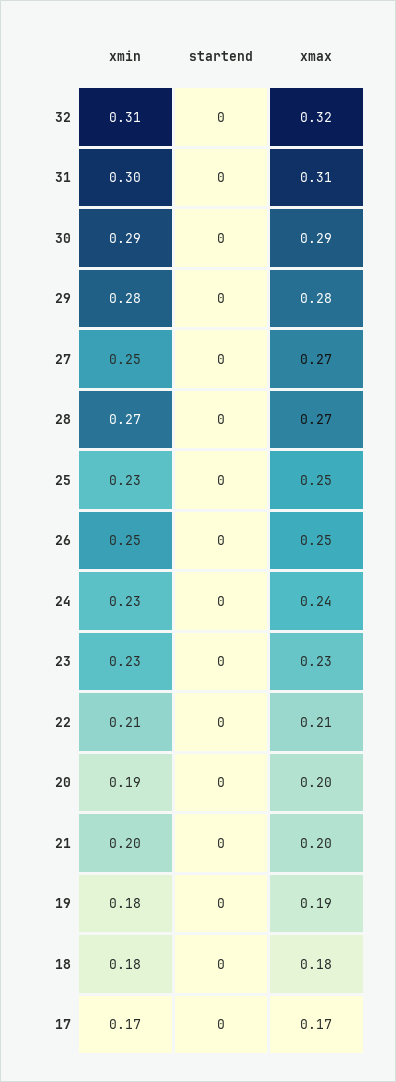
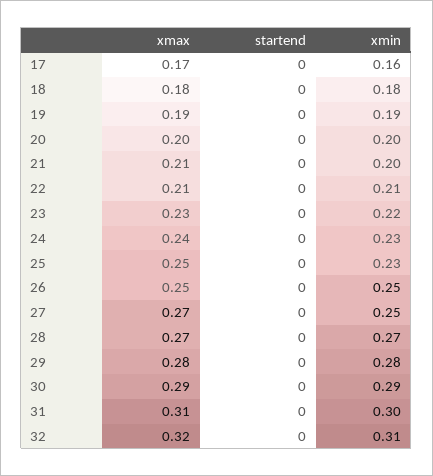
xmin, 23: 0.23 -> 0.22
xmin, 20: 0.19 -> 0.2
xmax, 21: 0.2 -> 0.21
xmin, 19: 0.18 -> 0.19
xmin, 17: 0.17 -> 0.16

